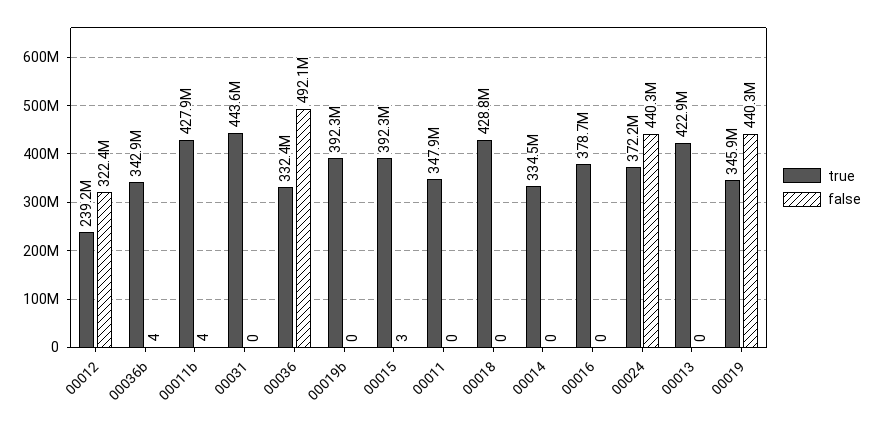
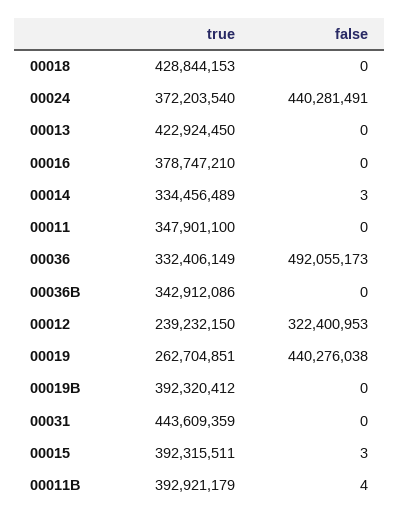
false, 00036b: 4 -> 0
true, 00011b: 427900000 -> 392921179
false, 00014: 0 -> 3
true, 00019: 345900000 -> 262704851

